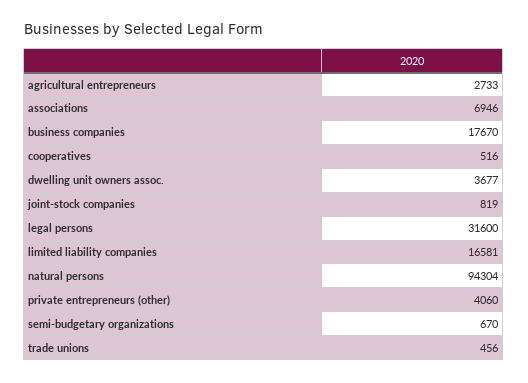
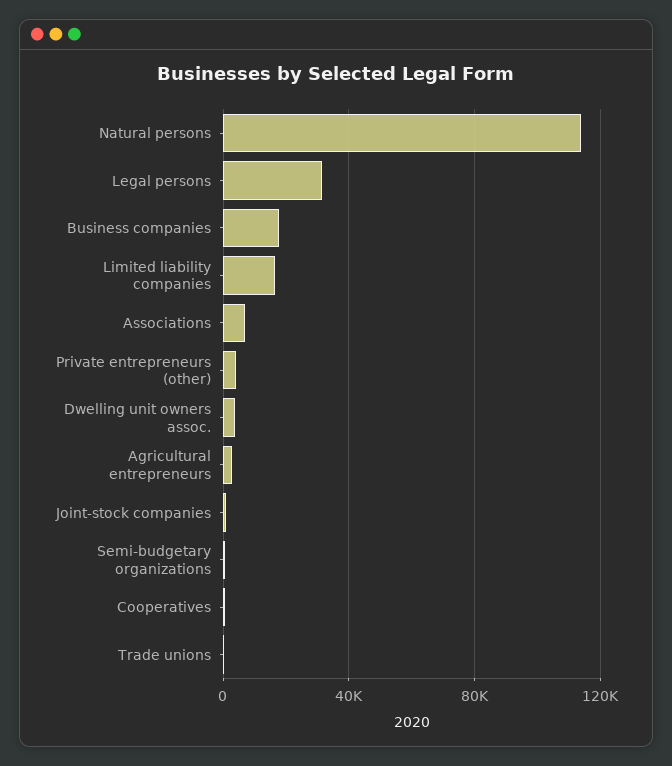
natural persons: 94304 -> 115000

